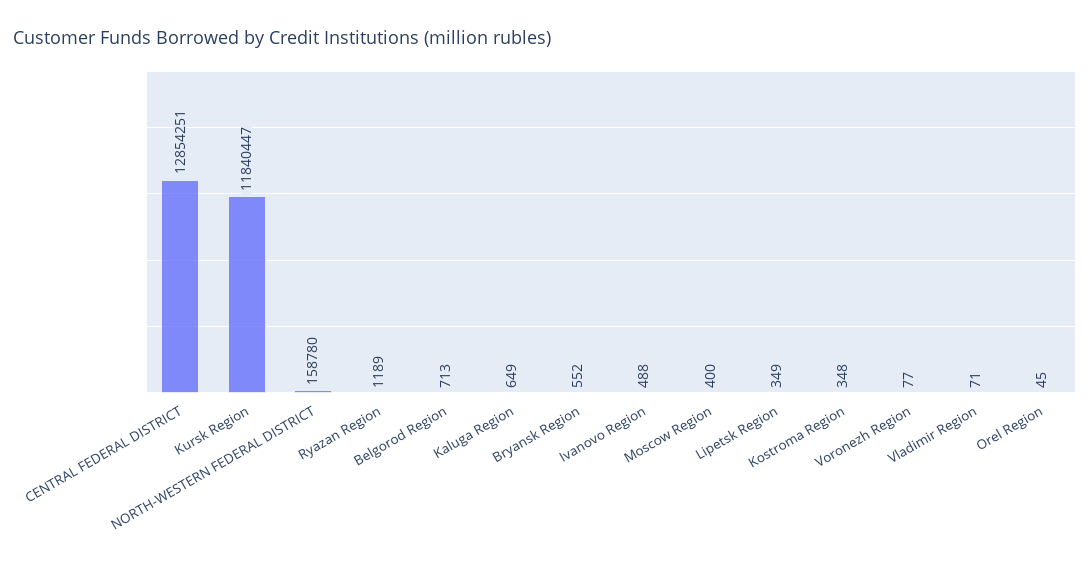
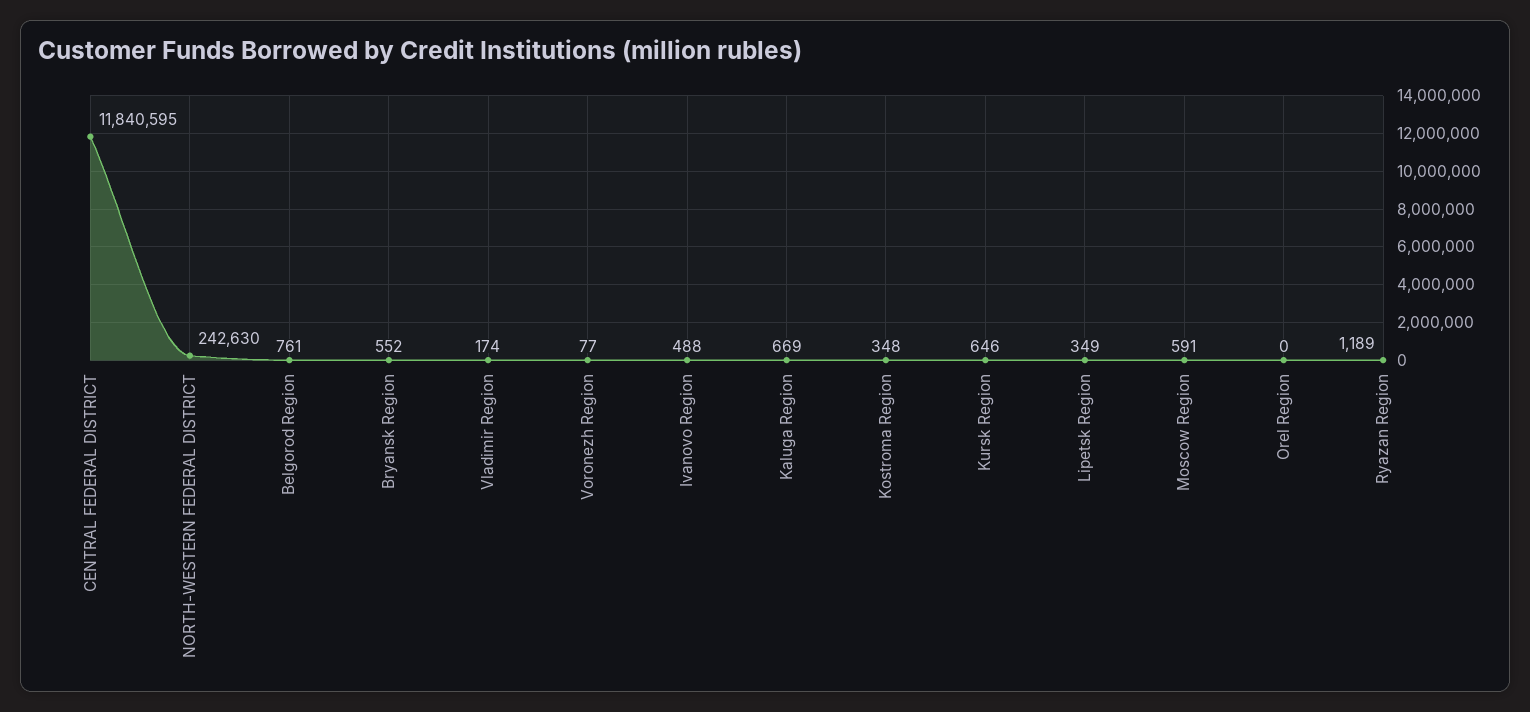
CENTRAL FEDERAL DISTRICT: 12854251 -> 11840595
Kursk Region: 11840447 -> 646
NORTH-WESTERN FEDERAL DISTRICT: 158780 -> 242630
Belgorod Region: 713 -> 761
Kaluga Region: 649 -> 669
Moscow Region: 400 -> 591
Vladimir Region: 71 -> 174
Orel Region: 45 -> 0

